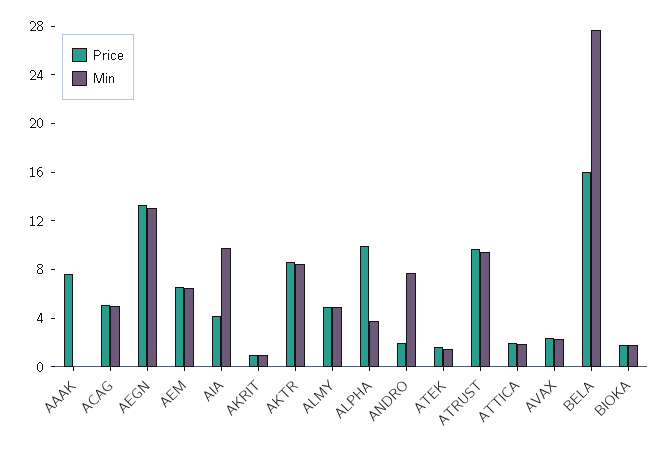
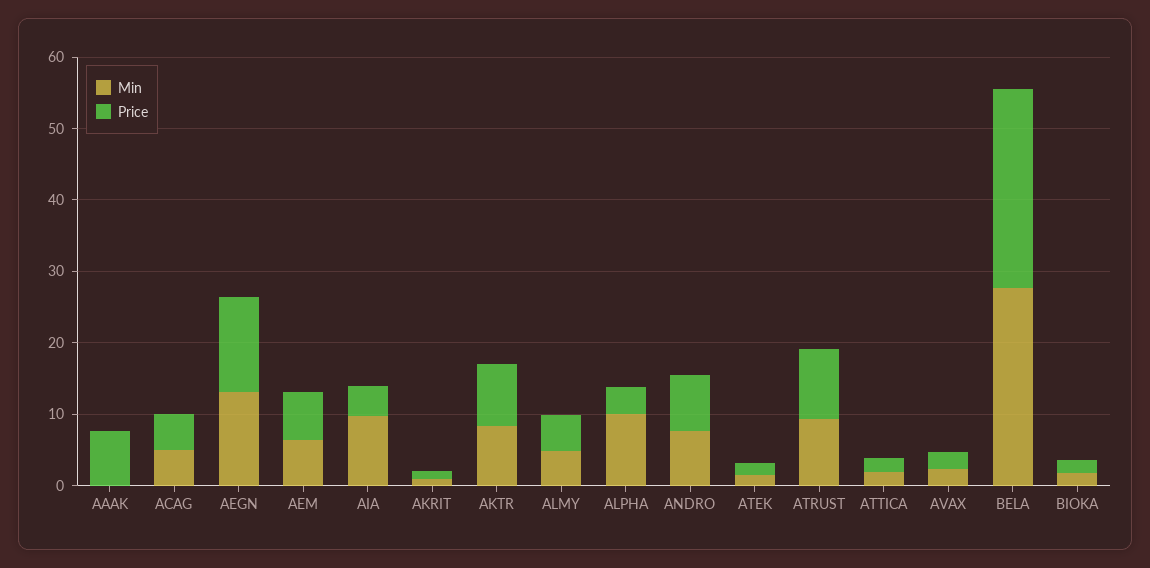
Price, ALPHA: 10 -> 4
Min, ALPHA: 4 -> 10
Price, ANDRO: 2 -> 8
Price, BELA: 16 -> 28

